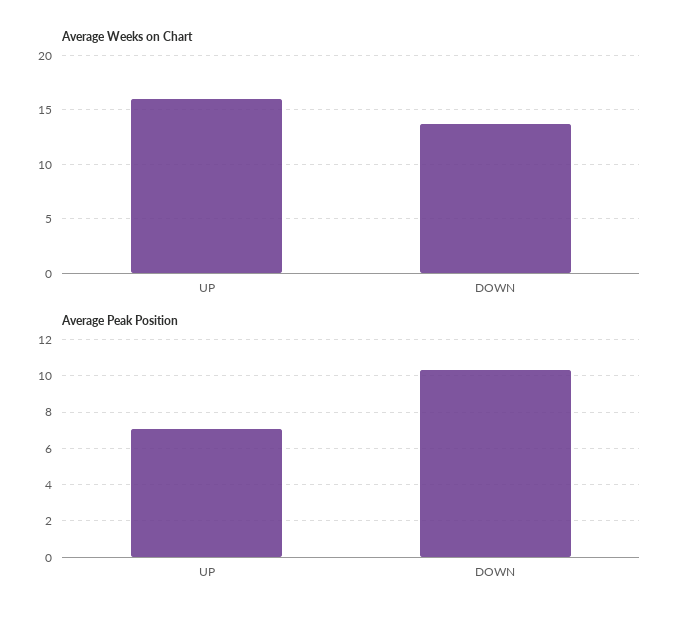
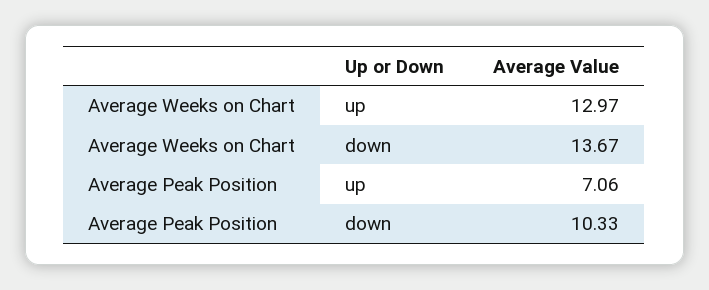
Average Weeks on Chart, UP: 16 -> 12.97

